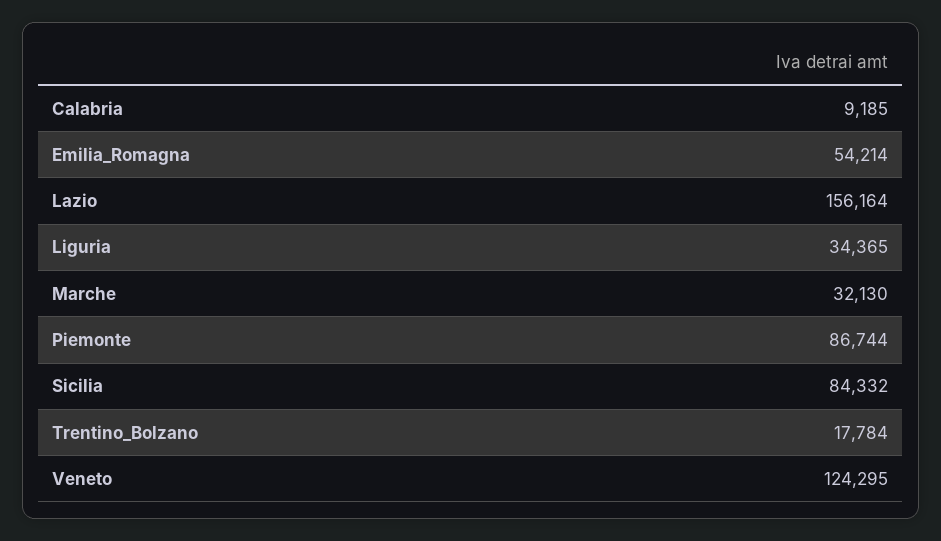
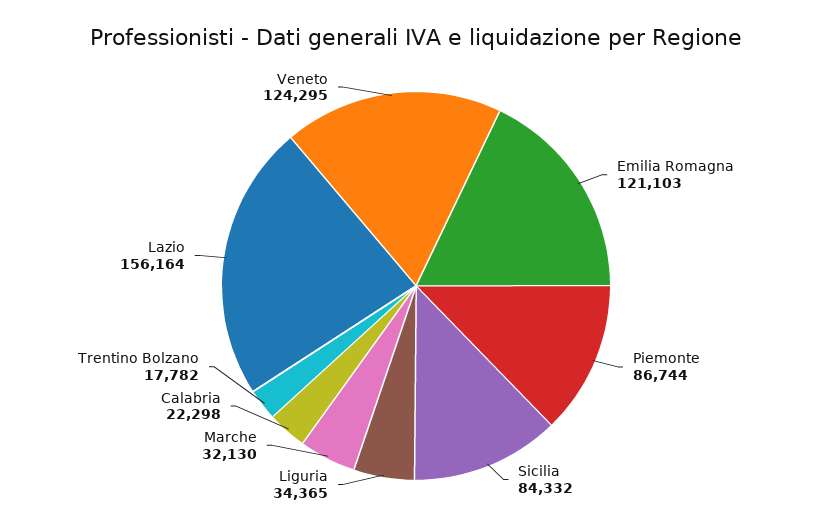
Calabria: 9185 -> 22298
Emilia_Romagna: 54214 -> 121103
Trentino_Bolzano: 17784 -> 17782

